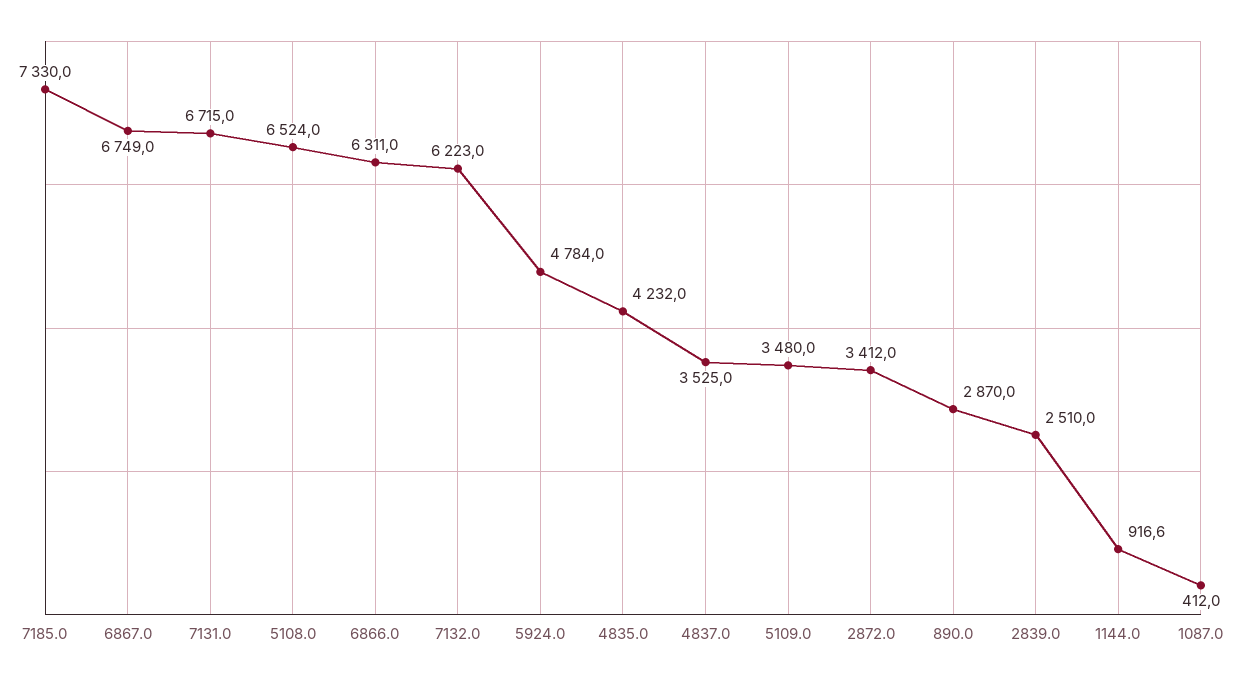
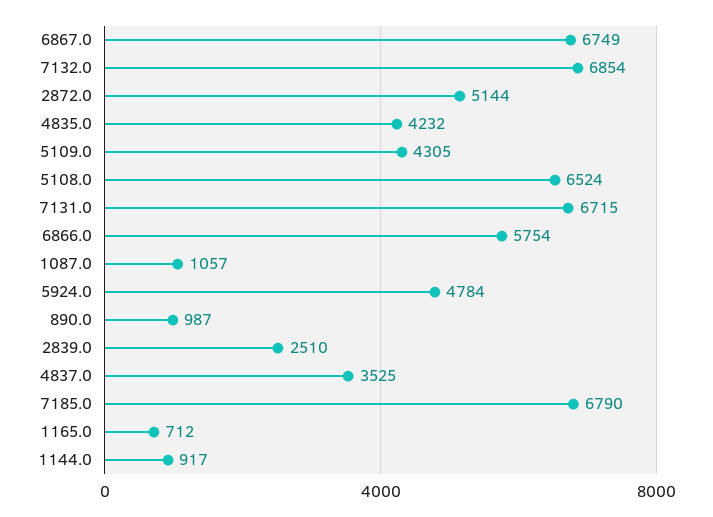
7185.0: 7330 -> 6790
6866.0: 6311 -> 5754
7132.0: 6223 -> 6854
5109.0: 3480 -> 4305
2872.0: 3412 -> 5144
890.0: 2870 -> 987
1087.0: 412 -> 1057
1165.0: none -> 712

